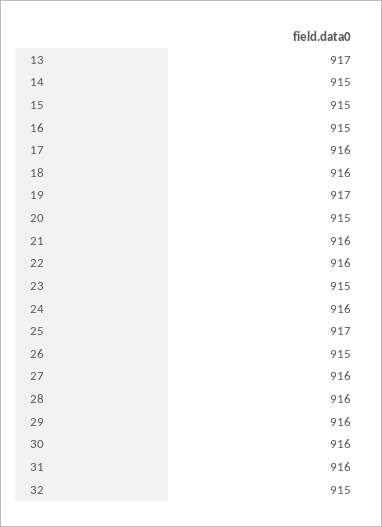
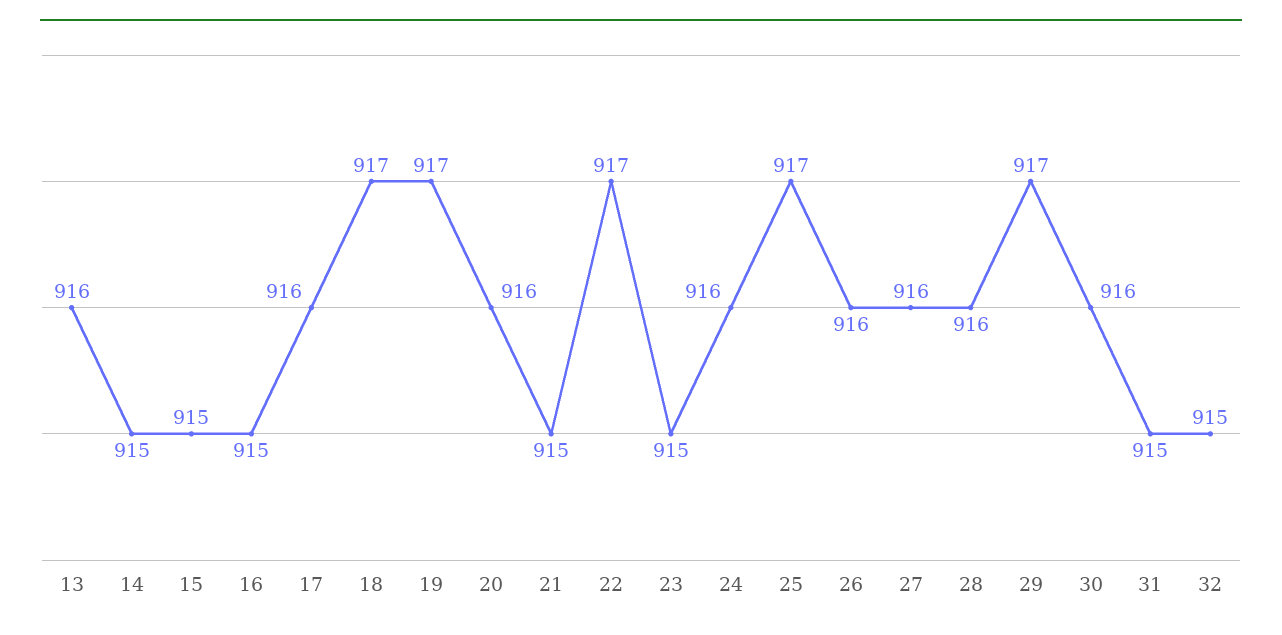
13: 917 -> 916
18: 916 -> 917
20: 915 -> 916
21: 916 -> 915
22: 916 -> 917
26: 915 -> 916
29: 916 -> 917
31: 916 -> 915

